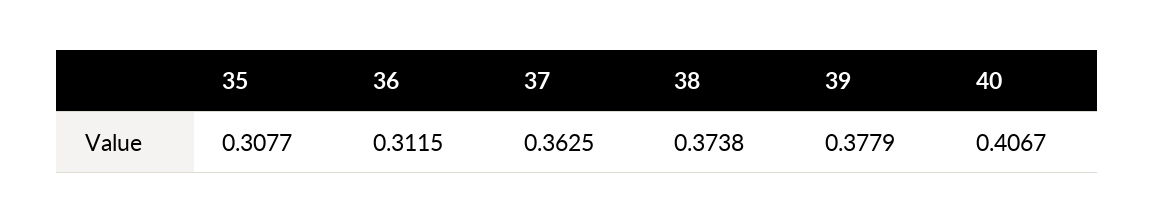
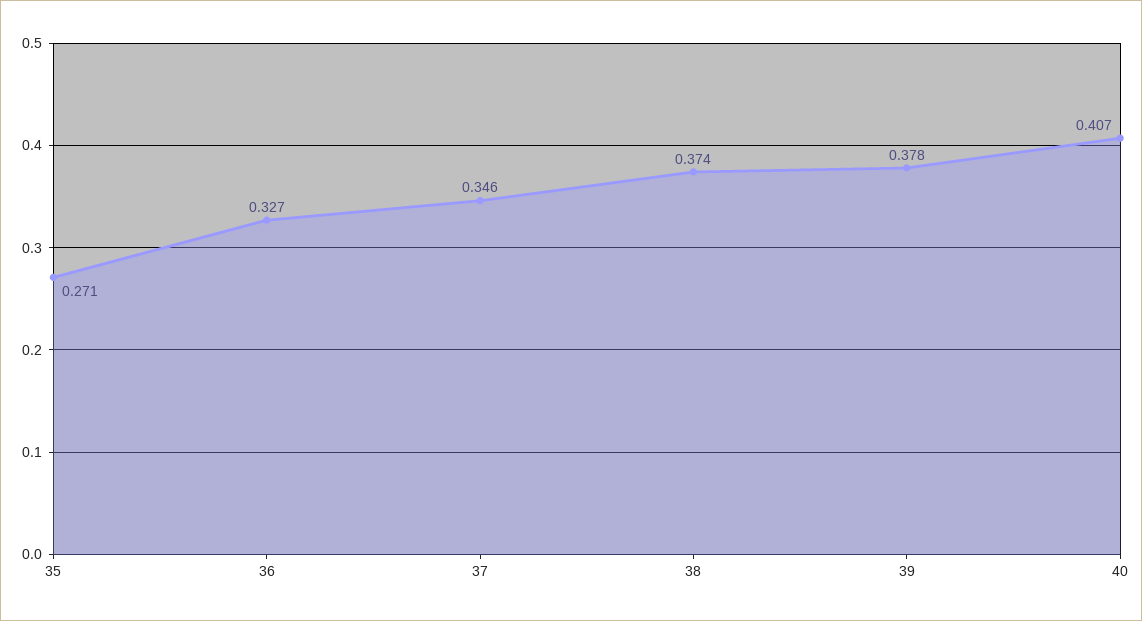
35: 0.3077 -> 0.271
36: 0.3115 -> 0.327
37: 0.3625 -> 0.346

